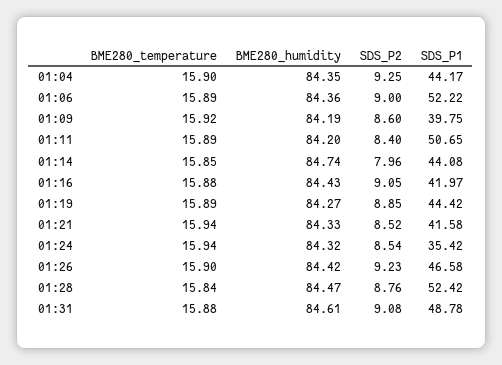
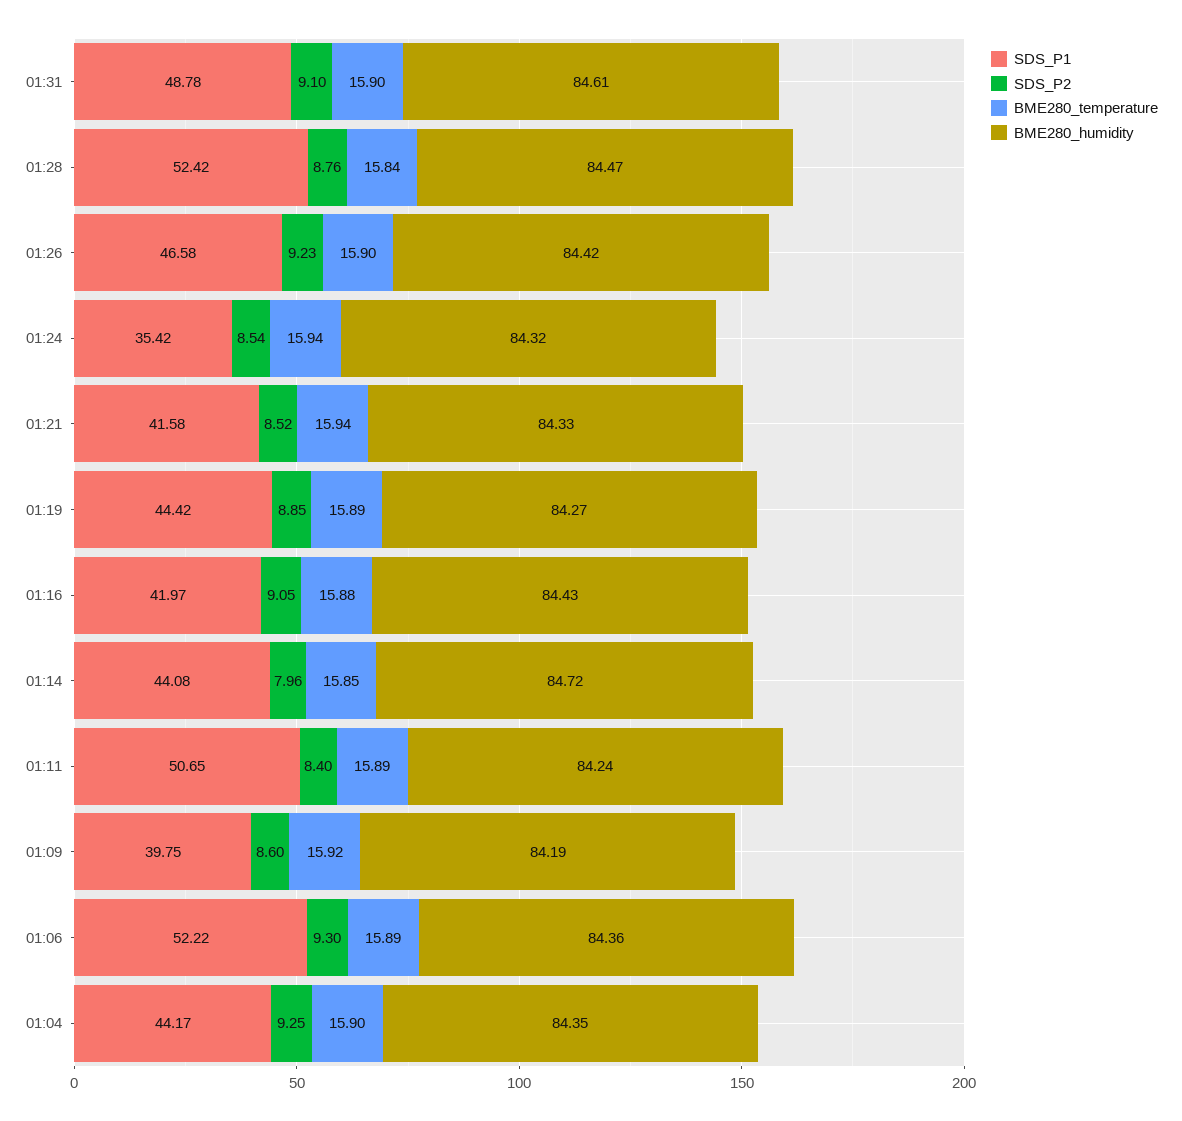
SDS_P2, 01:06: 9 -> 9.3
BME280_humidity, 01:11: 84.2 -> 84.24
BME280_humidity, 01:14: 84.74 -> 84.72
BME280_temperature, 01:31: 15.88 -> 15.9
SDS_P2, 01:31: 9.08 -> 9.1

